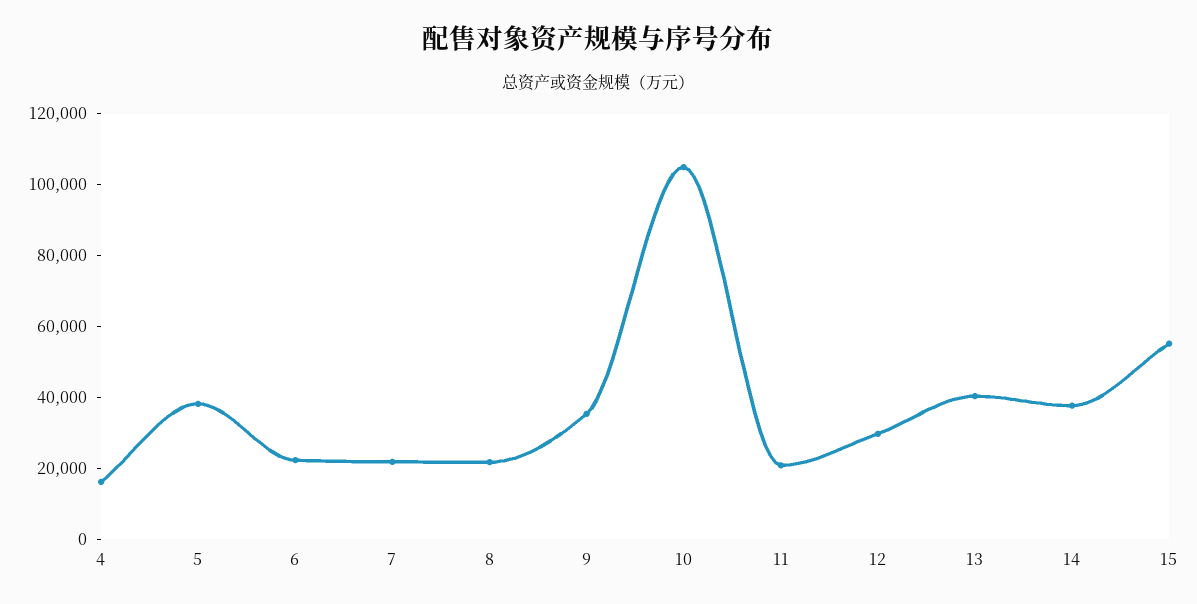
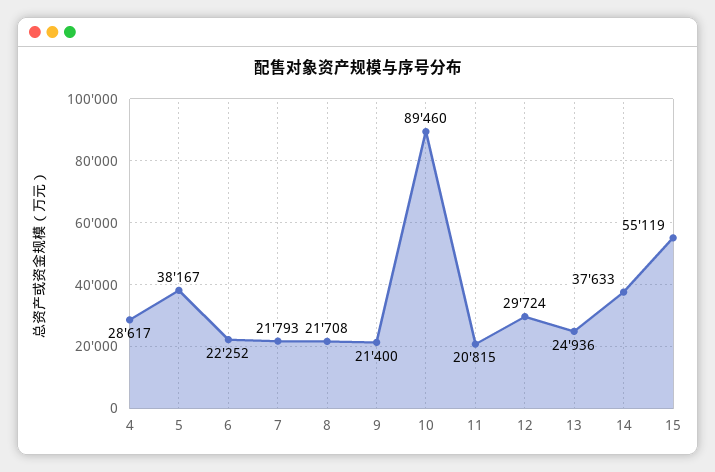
4: 15000 -> 28617
9: 35000 -> 21400
10: 105000 -> 89460
13: 40000 -> 24936

